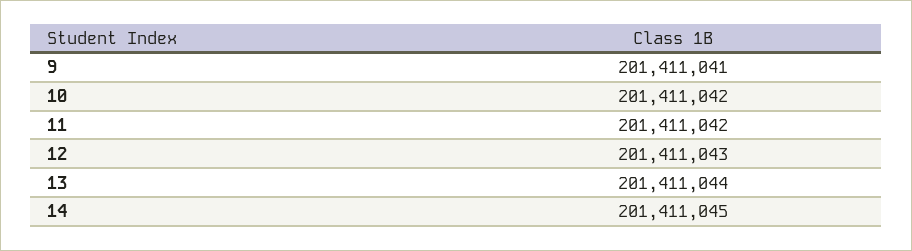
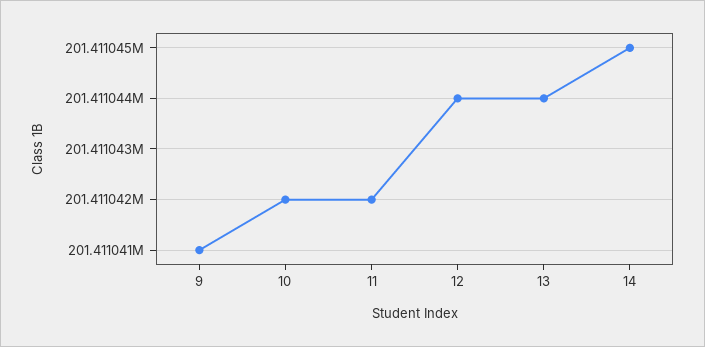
12: 201411043 -> 201411044

